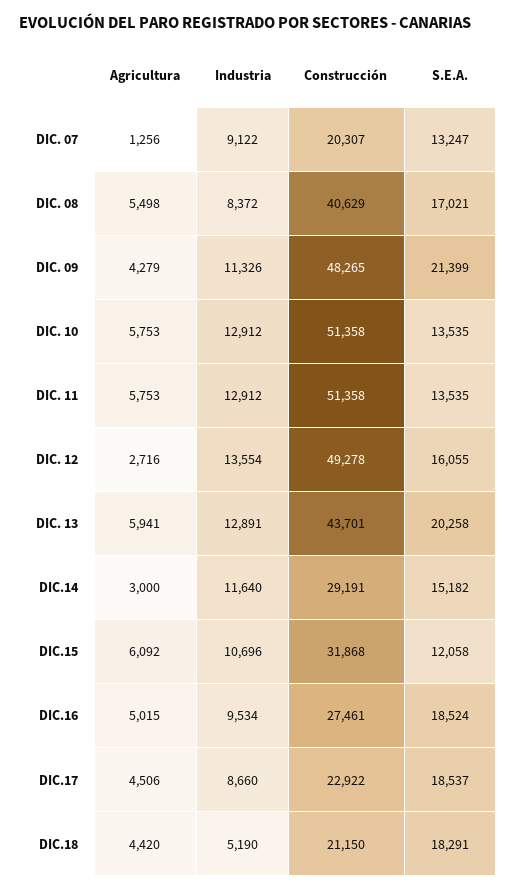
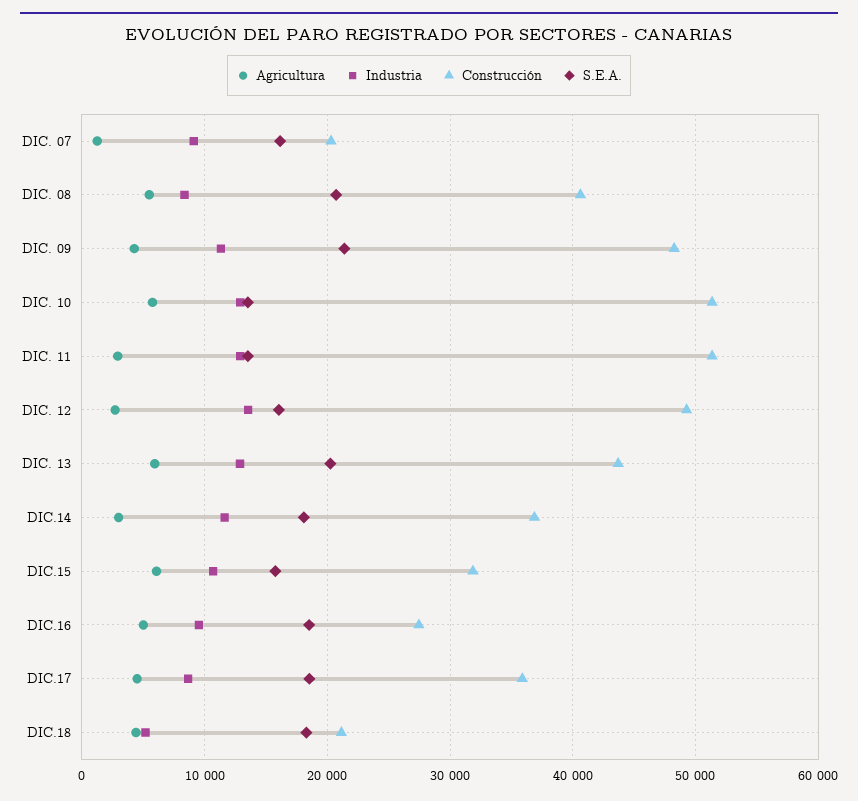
S.E.A., DIC. 07: 13247 -> 16000
S.E.A., DIC. 08: 17021 -> 21000
Agricultura, DIC. 11: 5753 -> 3000
Construcción, DIC.14: 29191 -> 37000
S.E.A., DIC.14: 15182 -> 18000
S.E.A., DIC.15: 12058 -> 16000
Construcción, DIC.17: 22922 -> 36000

